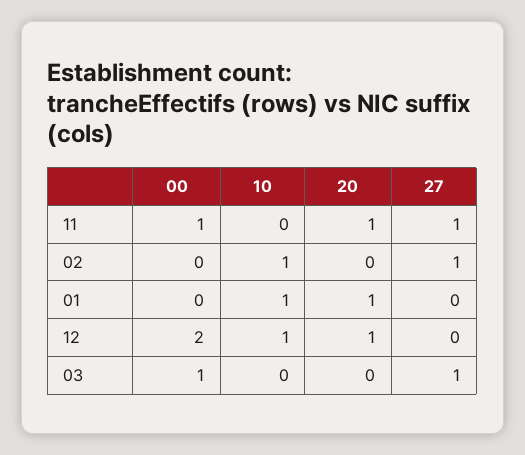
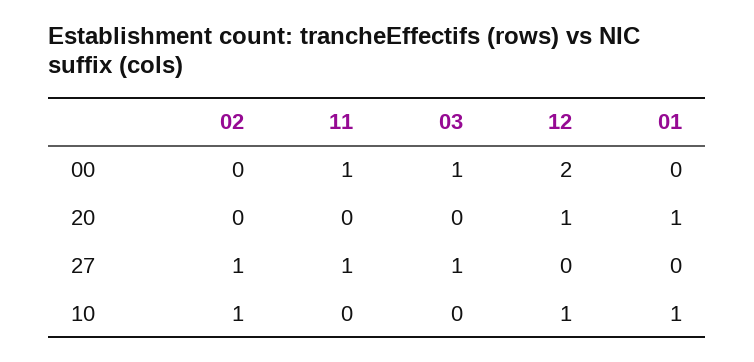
20, 11: 1 -> 0

